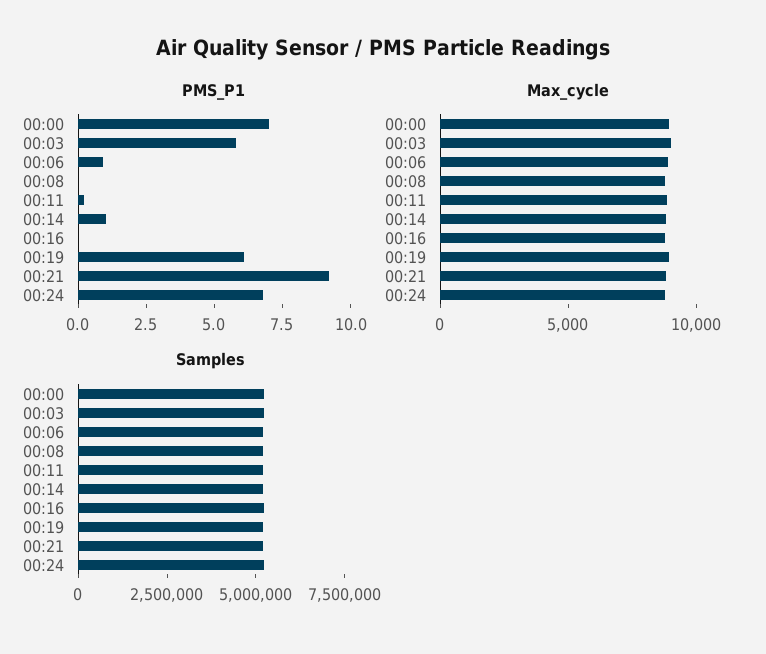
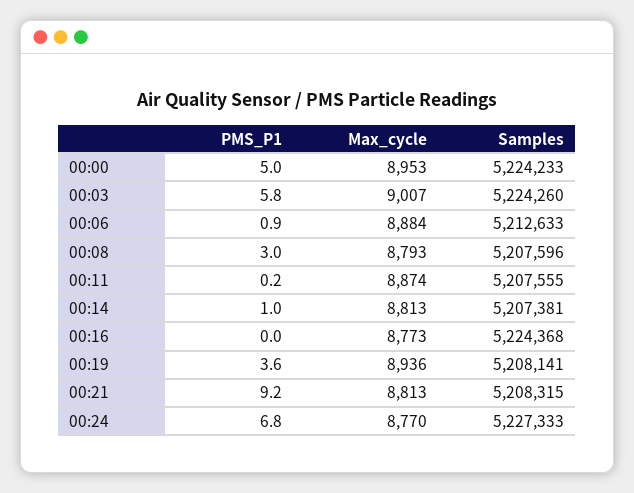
PMS_P1, 00:00: 7 -> 5
PMS_P1, 00:08: 0 -> 3
PMS_P1, 00:19: 6 -> 3.6

